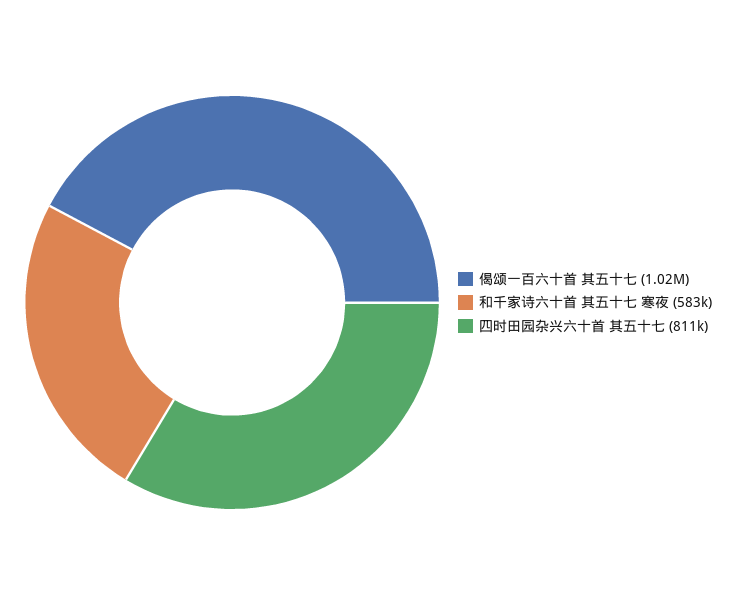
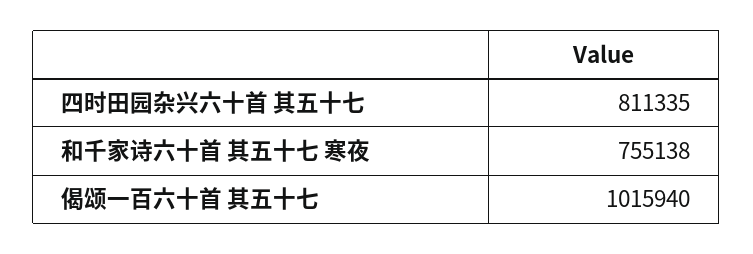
和千家诗六十首 其五十七 寒夜: 583000 -> 755138

